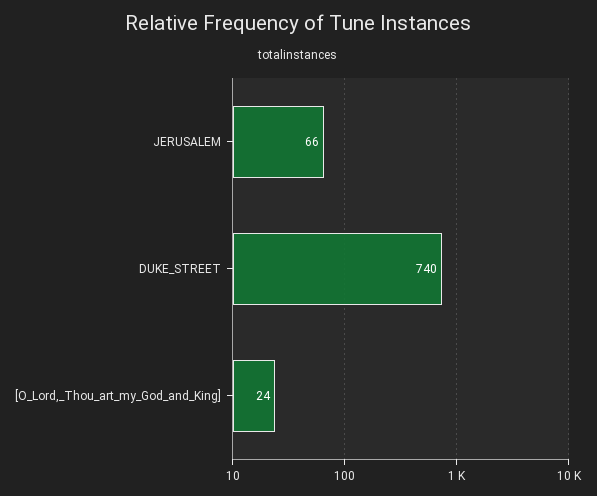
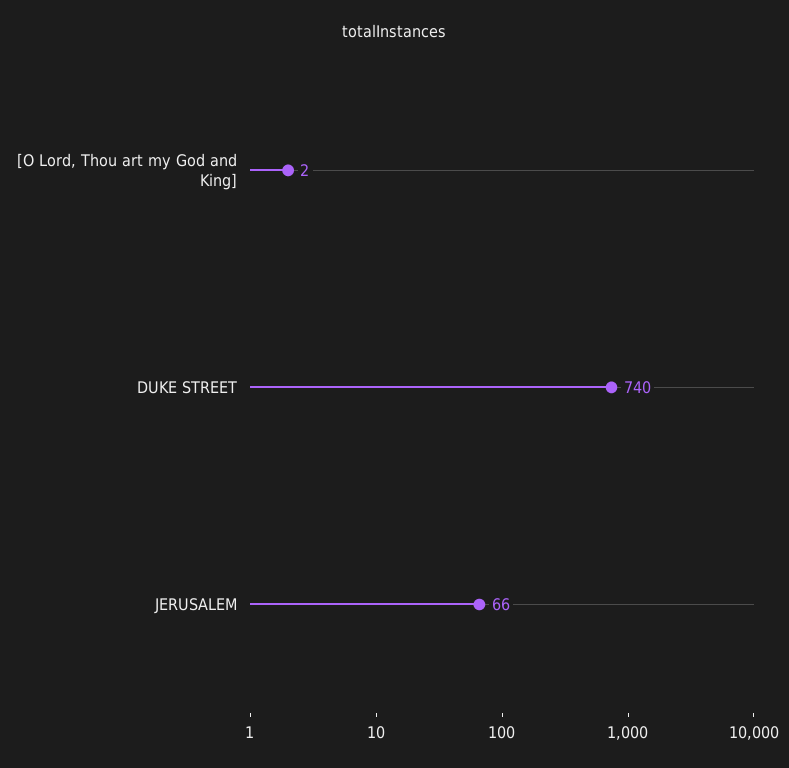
[O_Lord,_Thou_art_my_God_and_King]: 24 -> 2

